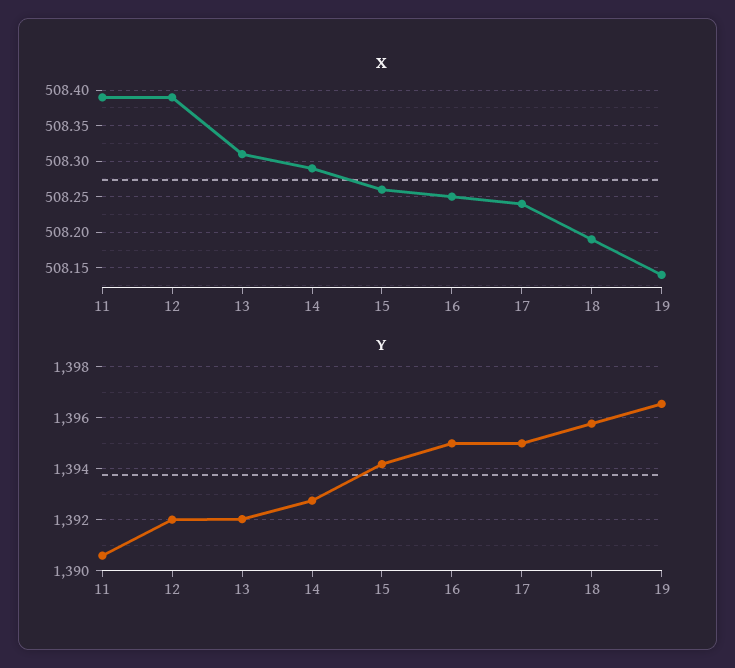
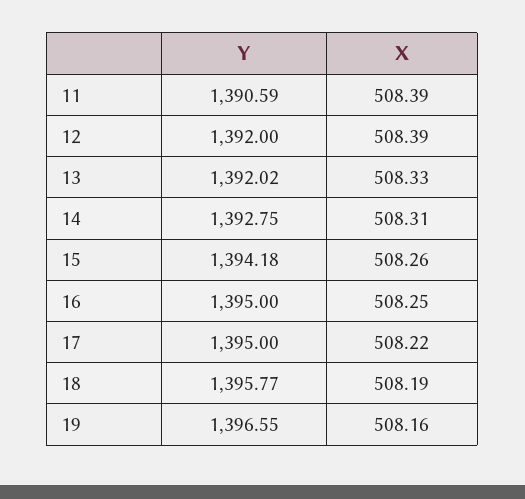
X, 13: 508.31 -> 508.33
X, 14: 508.29 -> 508.31
X, 17: 508.24 -> 508.22
X, 19: 508.14 -> 508.16

